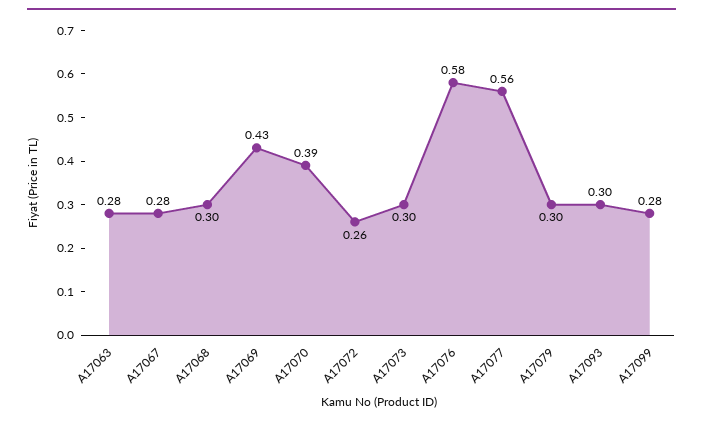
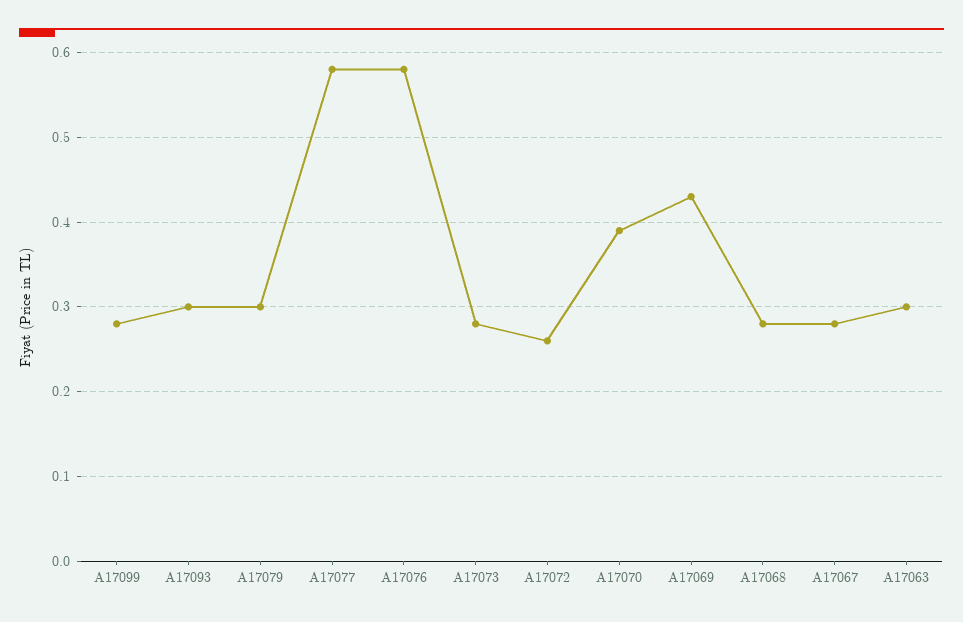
A17063: 0.28 -> 0.3
A17068: 0.3 -> 0.28
A17073: 0.3 -> 0.28
A17077: 0.56 -> 0.58

